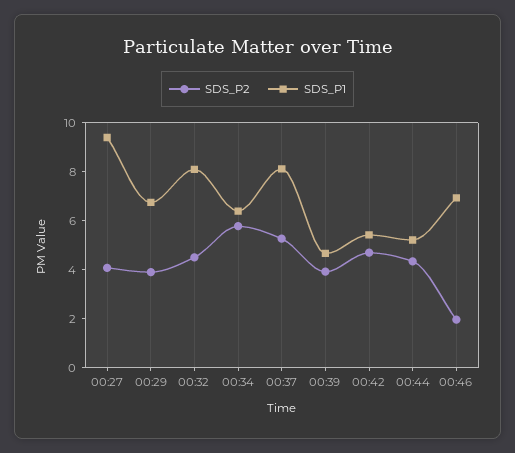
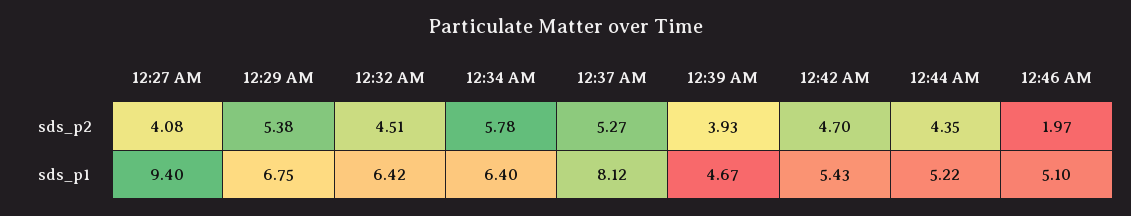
SDS_P2, 00:29: 4 -> 5.38
SDS_P1, 00:32: 8 -> 6.42
SDS_P1, 00:46: 7 -> 5.1

